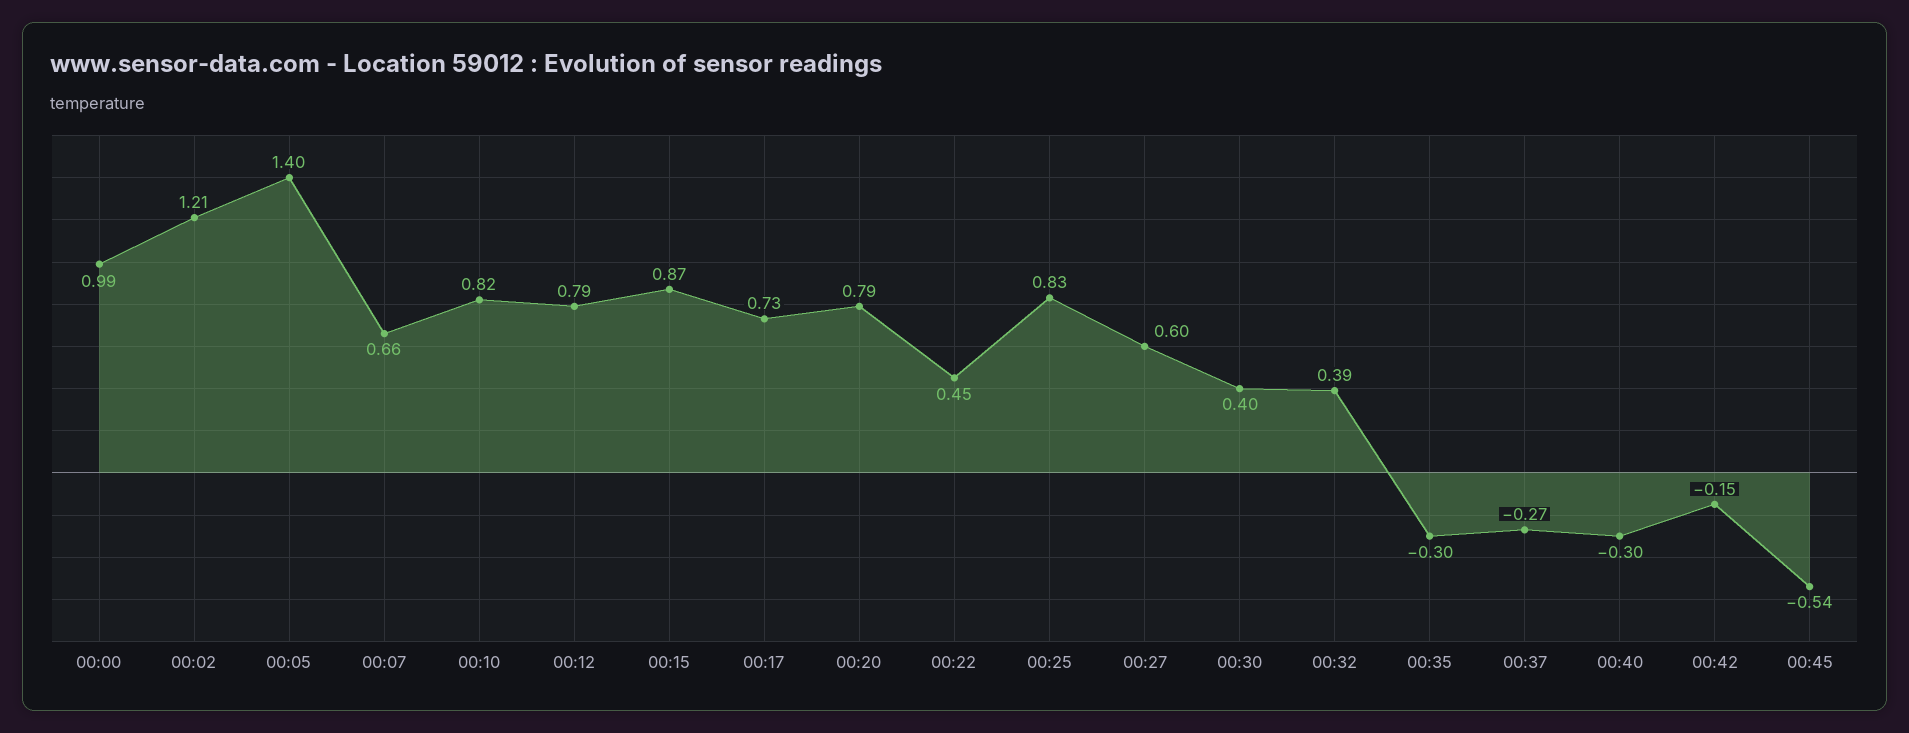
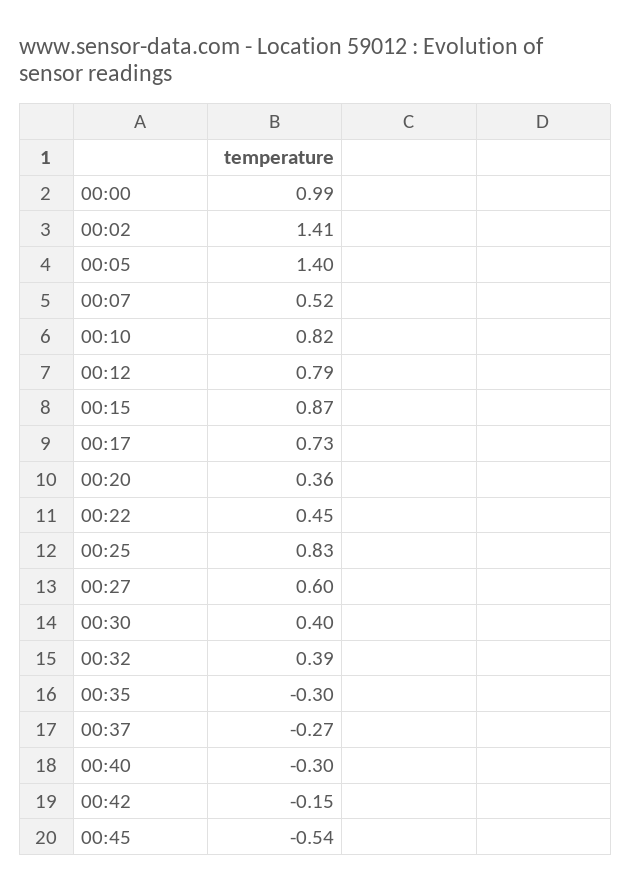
00:02: 1.21 -> 1.41
00:07: 0.66 -> 0.52
00:20: 0.79 -> 0.36

